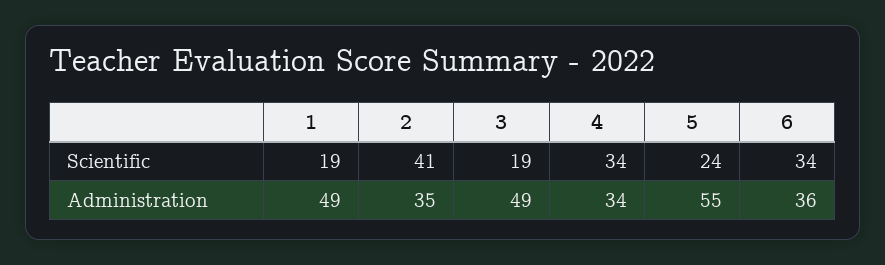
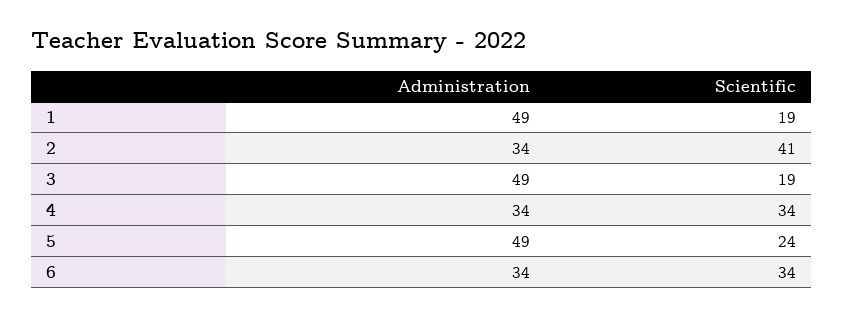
2, Administration: 35 -> 34
5, Administration: 55 -> 49
6, Administration: 36 -> 34

